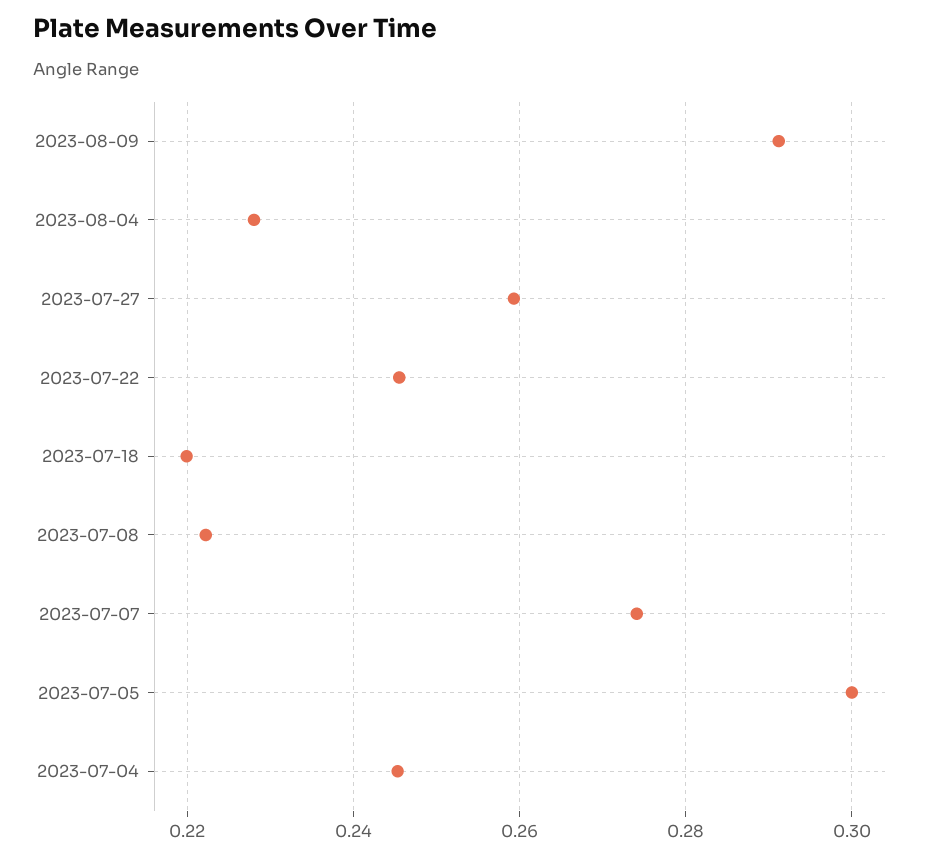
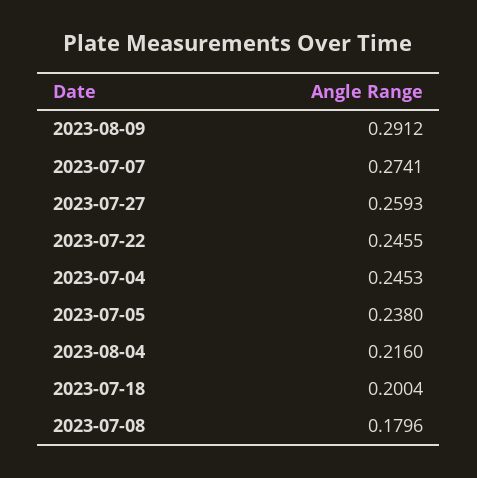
2023-08-04: 0.228 -> 0.216
2023-07-18: 0.22 -> 0.2004
2023-07-08: 0.222 -> 0.1796
2023-07-05: 0.3 -> 0.238

